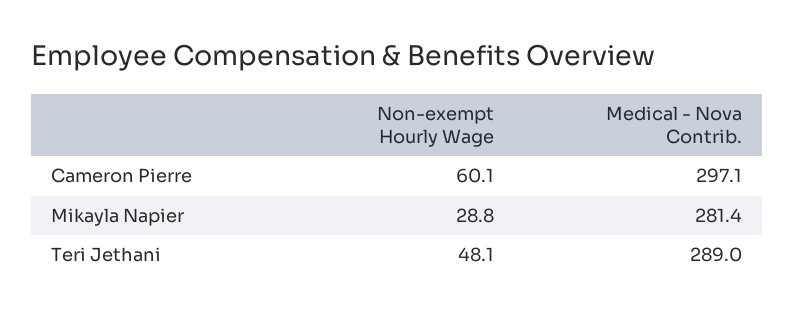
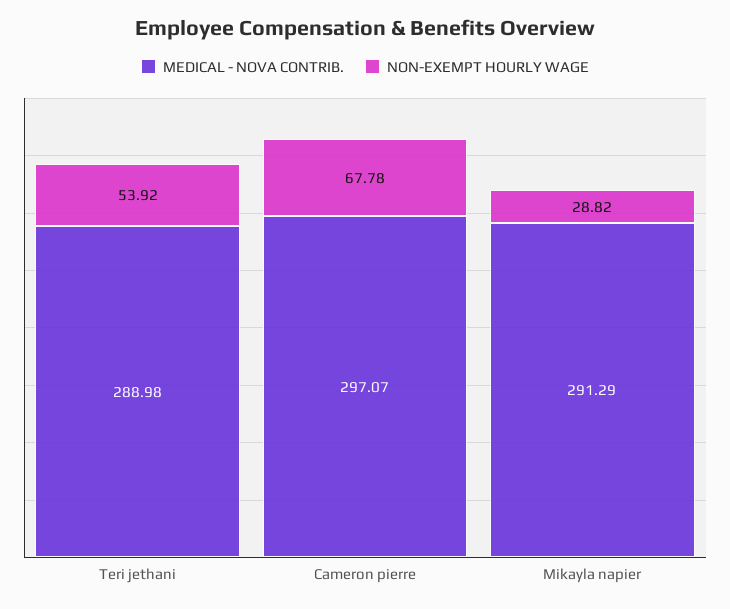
Non-exempt Hourly Wage, Cameron Pierre: 60.1 -> 67.78
Medical - Nova Contrib., Mikayla Napier: 281.4 -> 291.29
Non-exempt Hourly Wage, Teri Jethani: 48.1 -> 53.92

